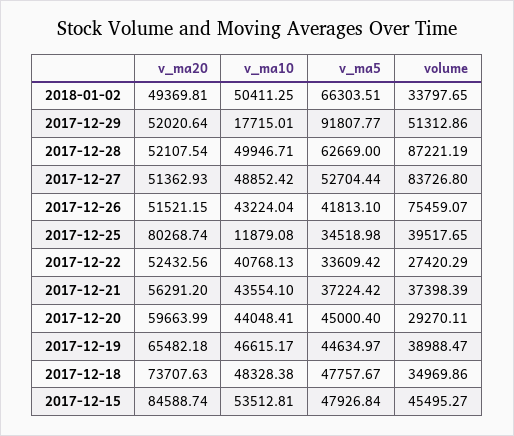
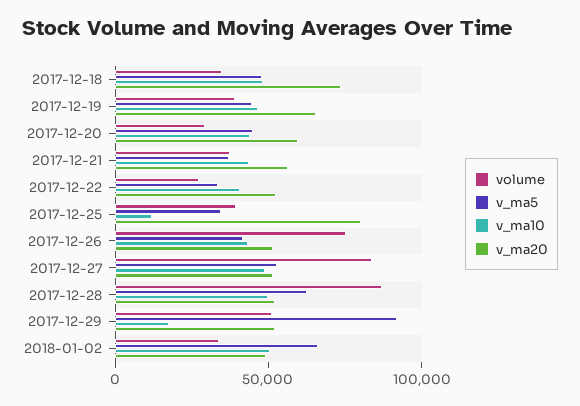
v_ma20, 2017-12-15: 84588.74 -> none
v_ma10, 2017-12-15: 53512.81 -> none
v_ma5, 2017-12-15: 47926.84 -> none
volume, 2017-12-15: 45495.27 -> none

